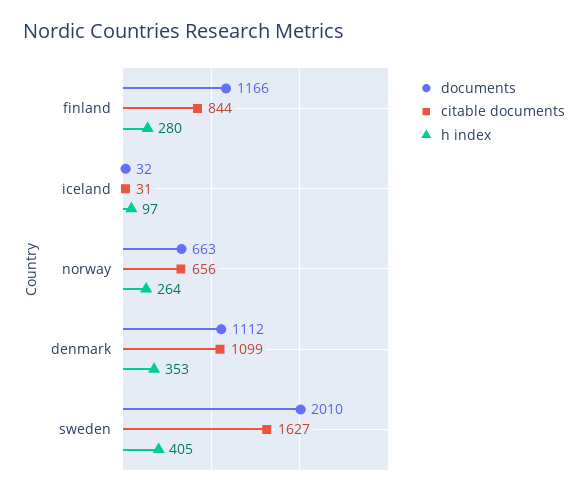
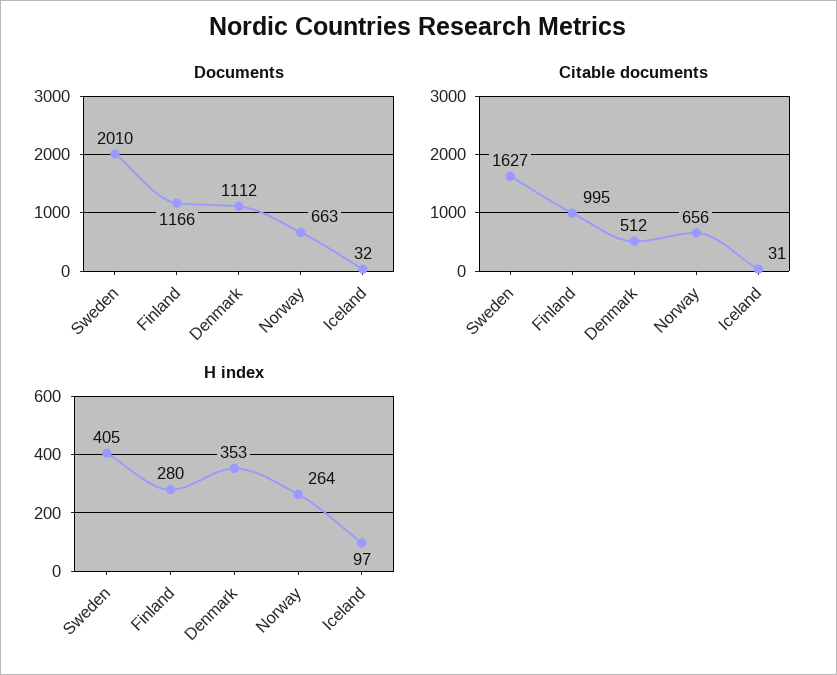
citable documents, finland: 844 -> 995
citable documents, denmark: 1099 -> 512

